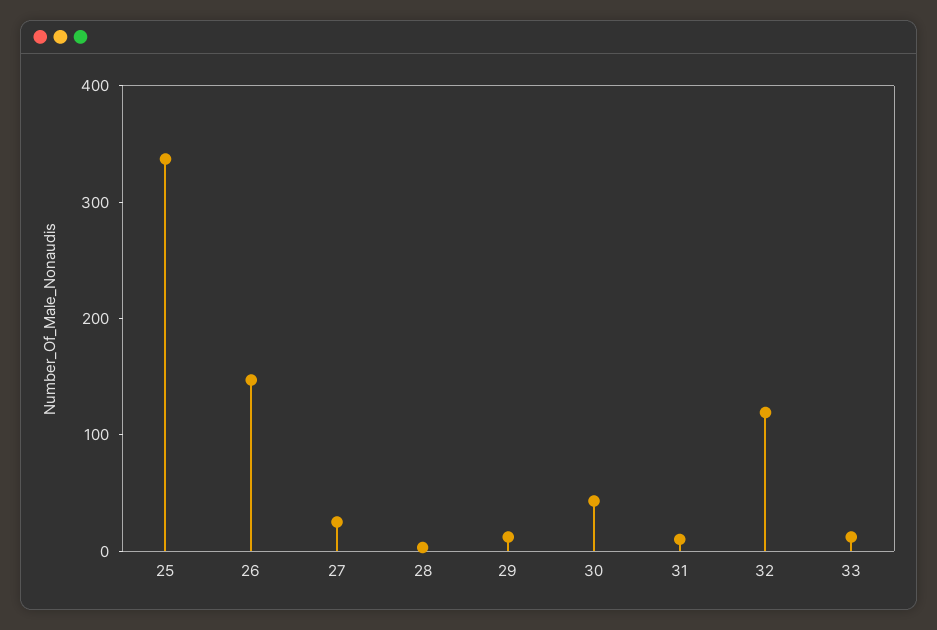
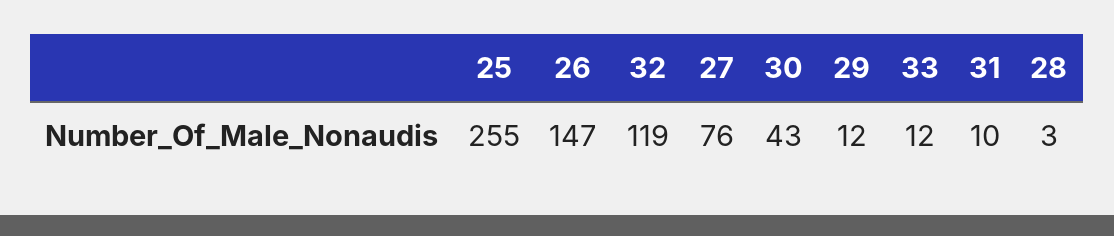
25: 340 -> 255
27: 20 -> 76

